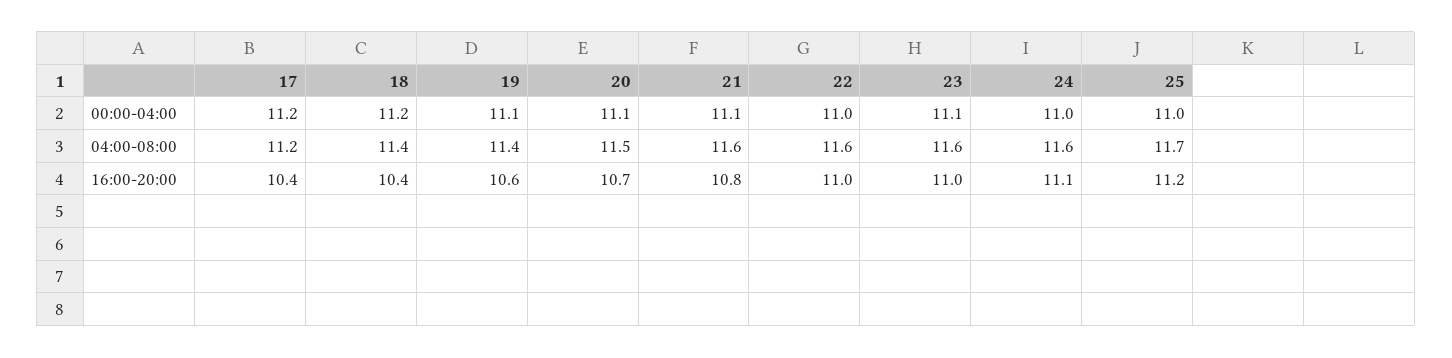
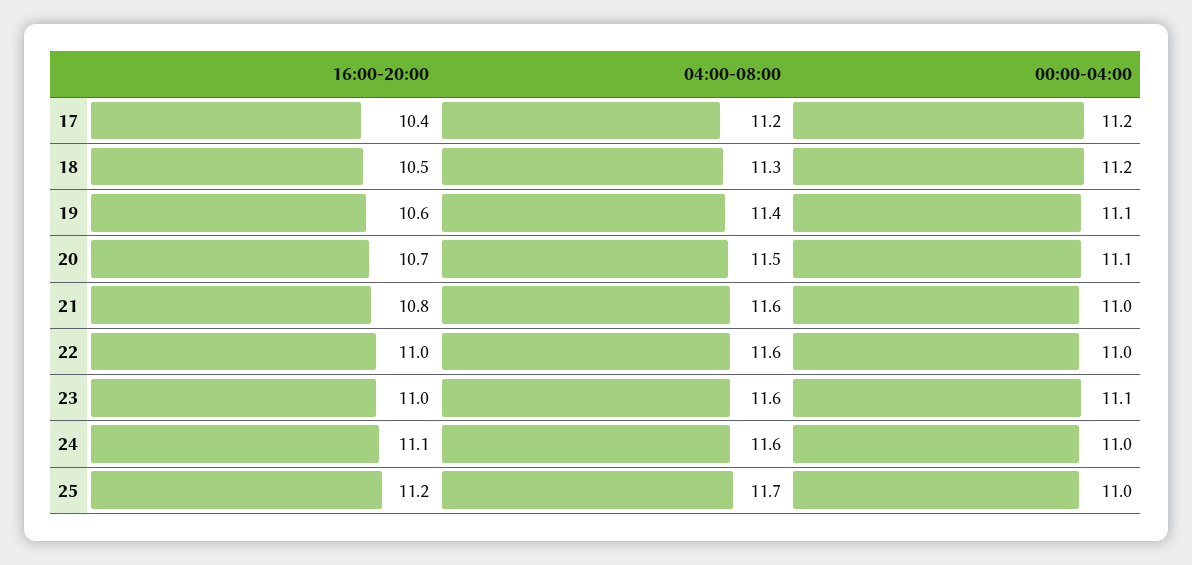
21, 00:00-04:00: 11.1 -> 11
18, 04:00-08:00: 11.4 -> 11.3
18, 16:00-20:00: 10.4 -> 10.5

